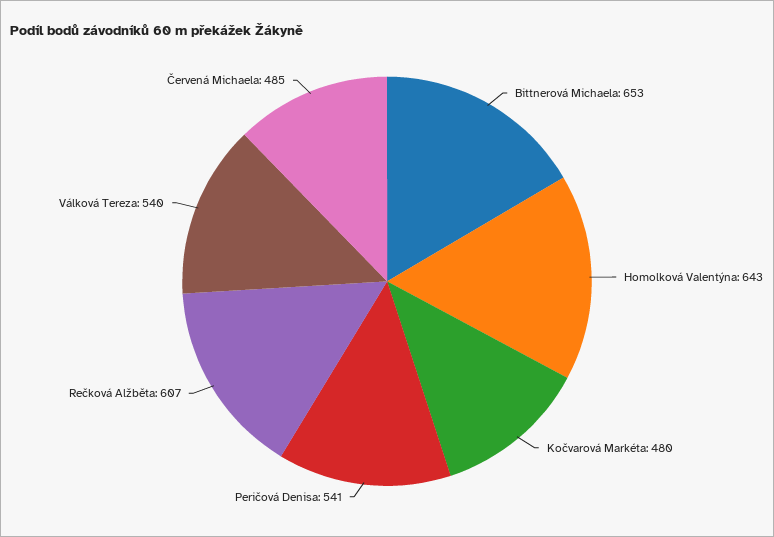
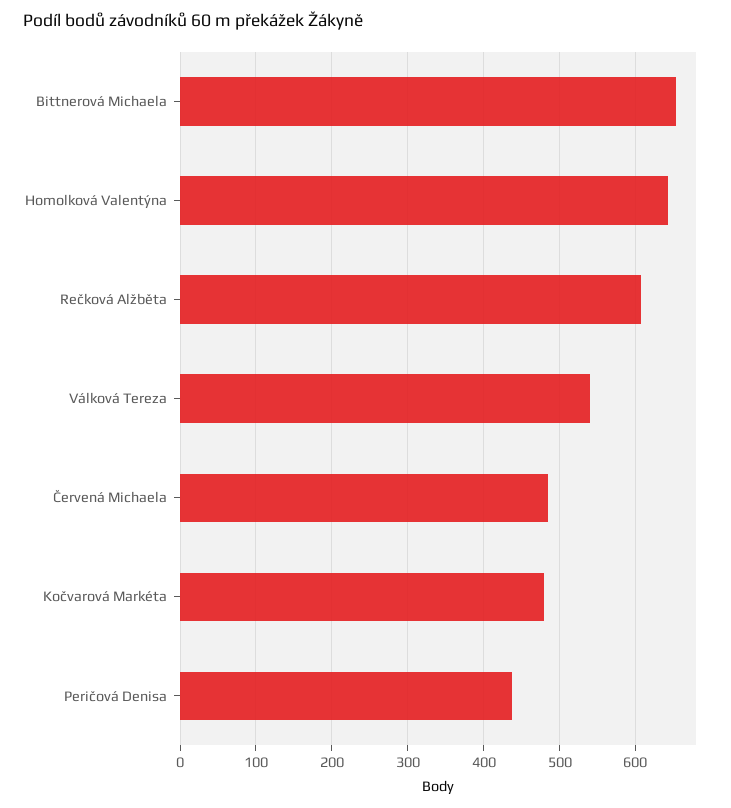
Peričová Denisa: 541 -> 440

